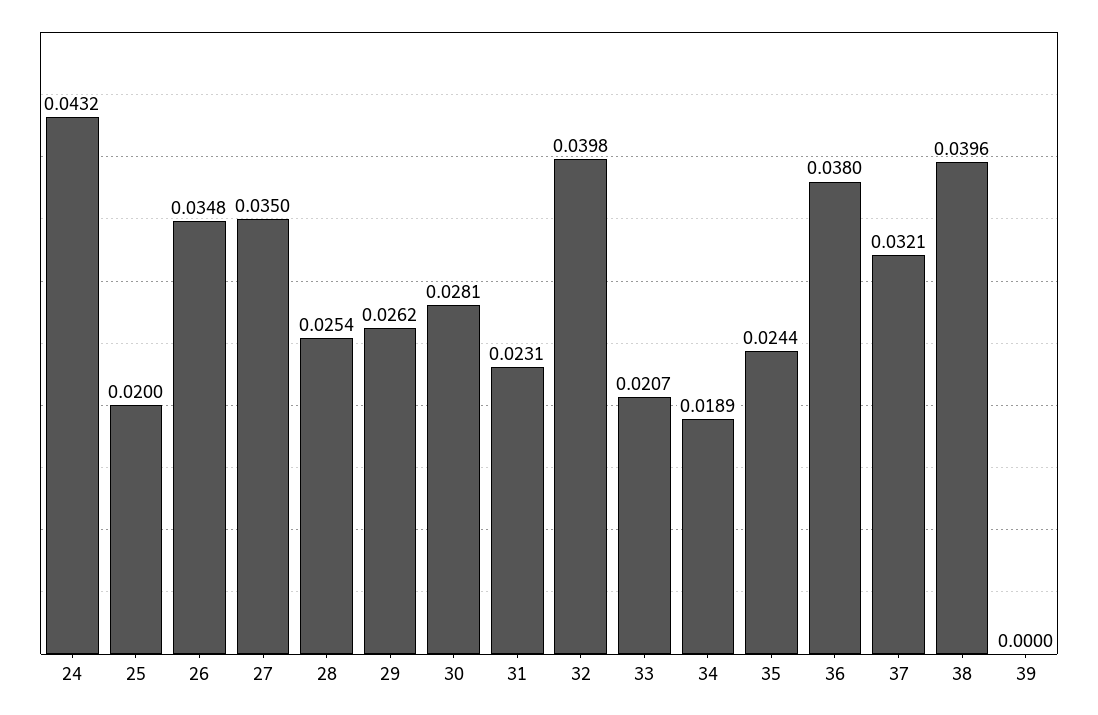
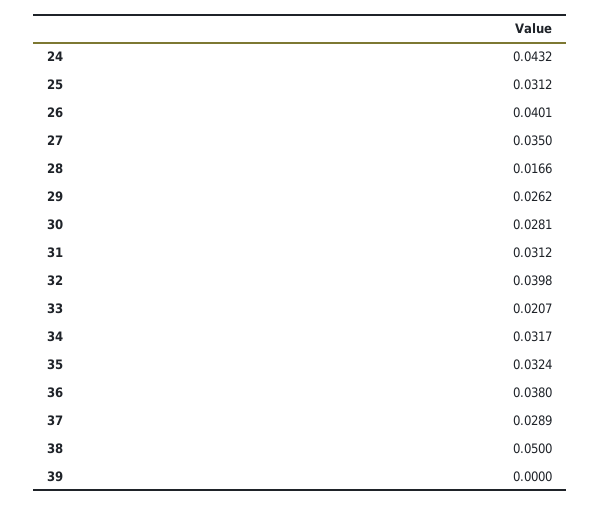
25: 0.02 -> 0.0312
26: 0.0348 -> 0.0401
28: 0.0254 -> 0.0166
31: 0.0231 -> 0.0312
34: 0.0189 -> 0.0317
35: 0.0244 -> 0.0324
37: 0.0321 -> 0.0289
38: 0.0396 -> 0.05

